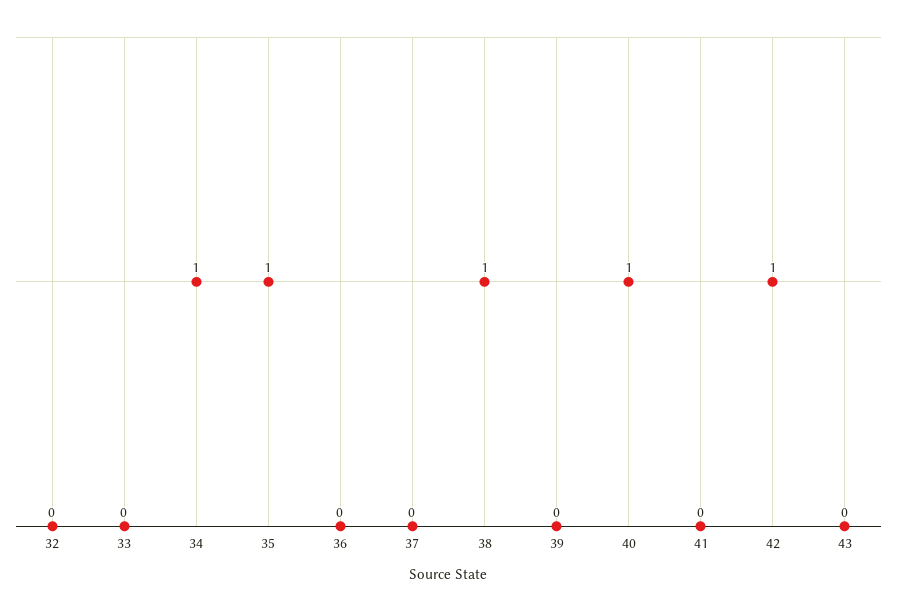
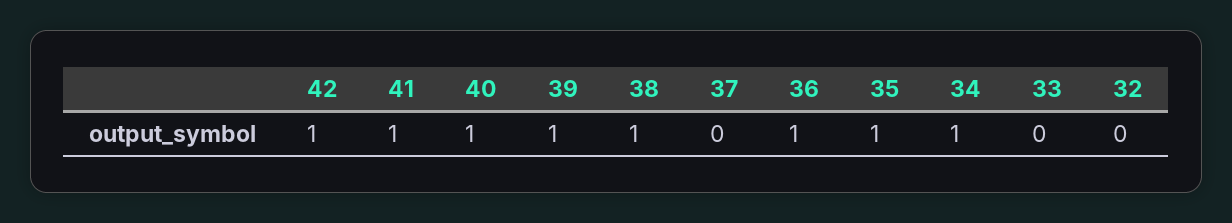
36: 0 -> 1
39: 0 -> 1
41: 0 -> 1
43: 0 -> none

